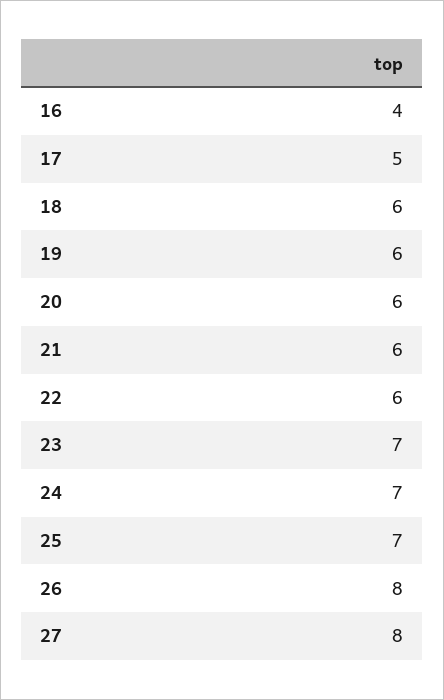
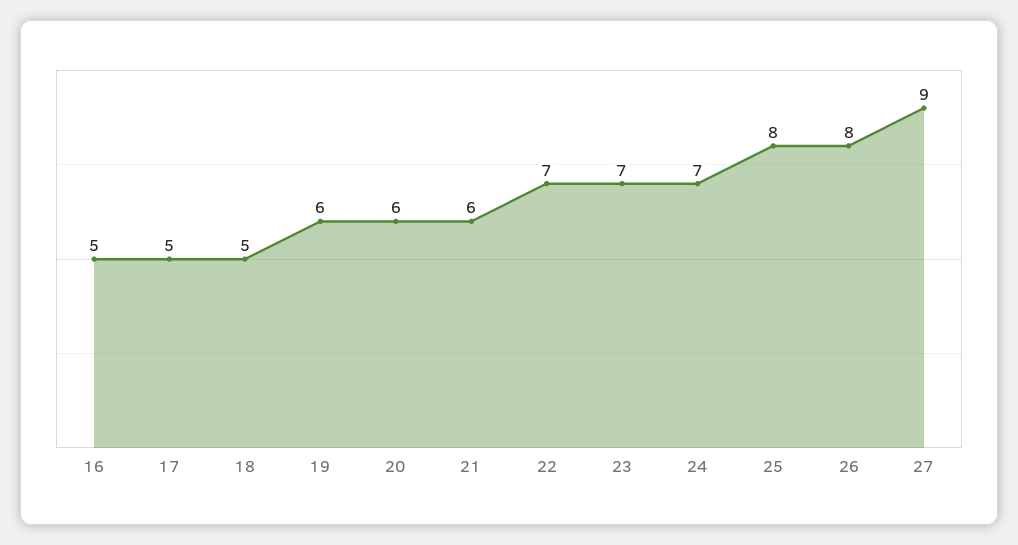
16: 4 -> 5
18: 6 -> 5
22: 6 -> 7
25: 7 -> 8
27: 8 -> 9

